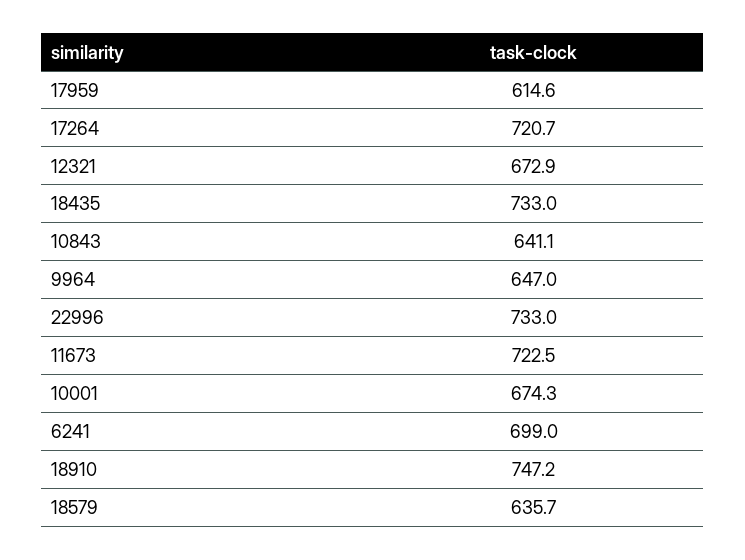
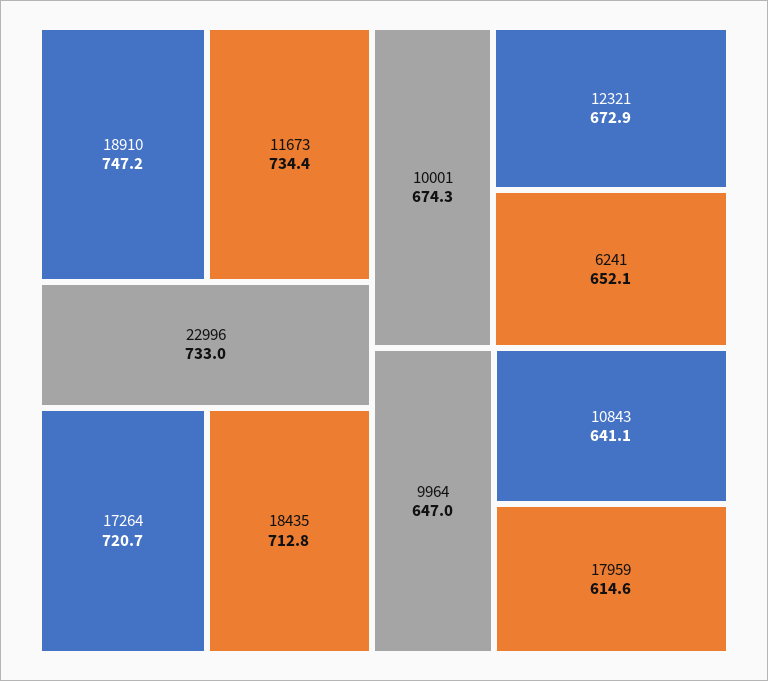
18435: 733 -> 712.8
11673: 722.5 -> 734.4
6241: 699 -> 652.1
18579: 635.7 -> none

